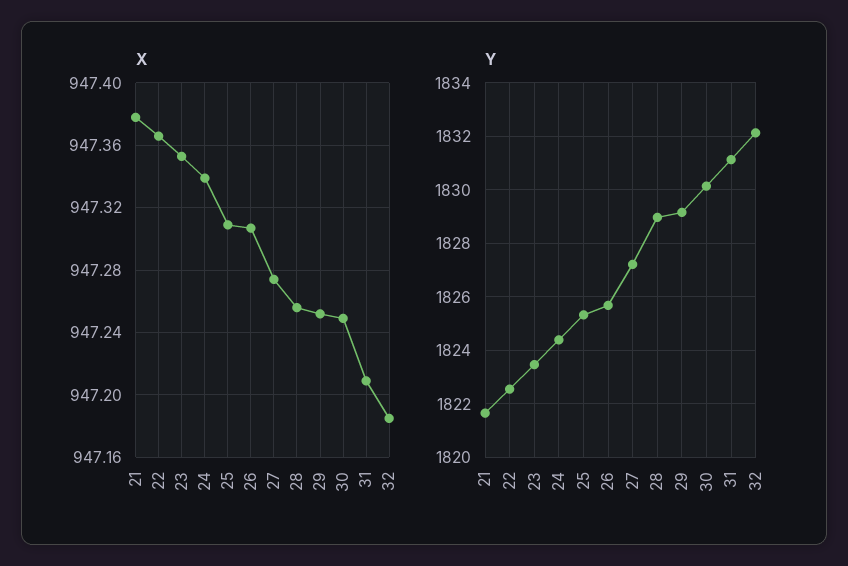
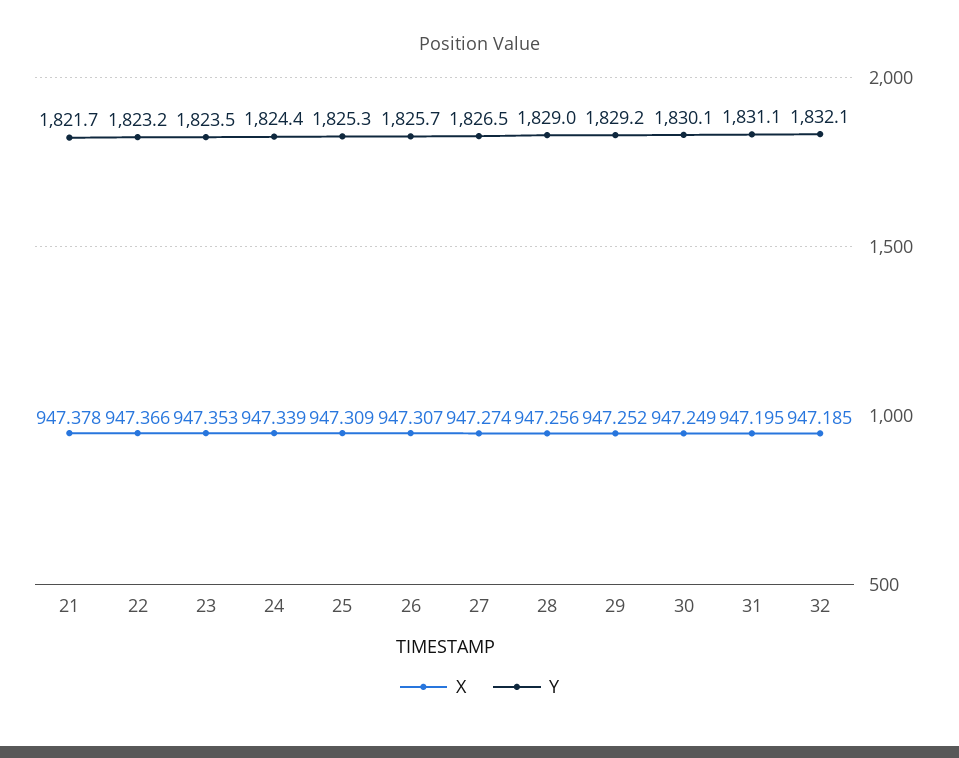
X, 31: 947.21 -> 947.195
Y, 22: 1822.5 -> 1823.2
Y, 27: 1827.25 -> 1826.5

